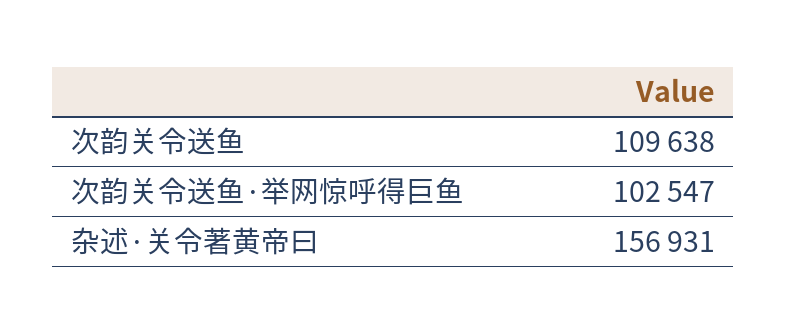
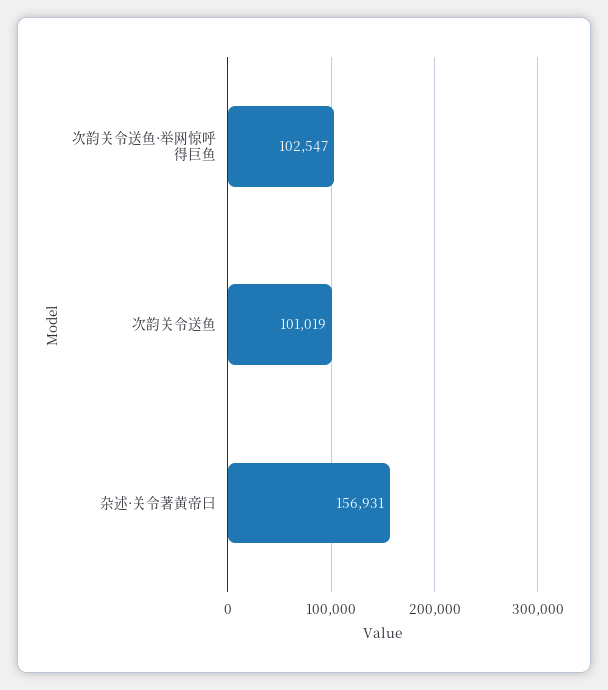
次韵关令送鱼: 109638 -> 101019

